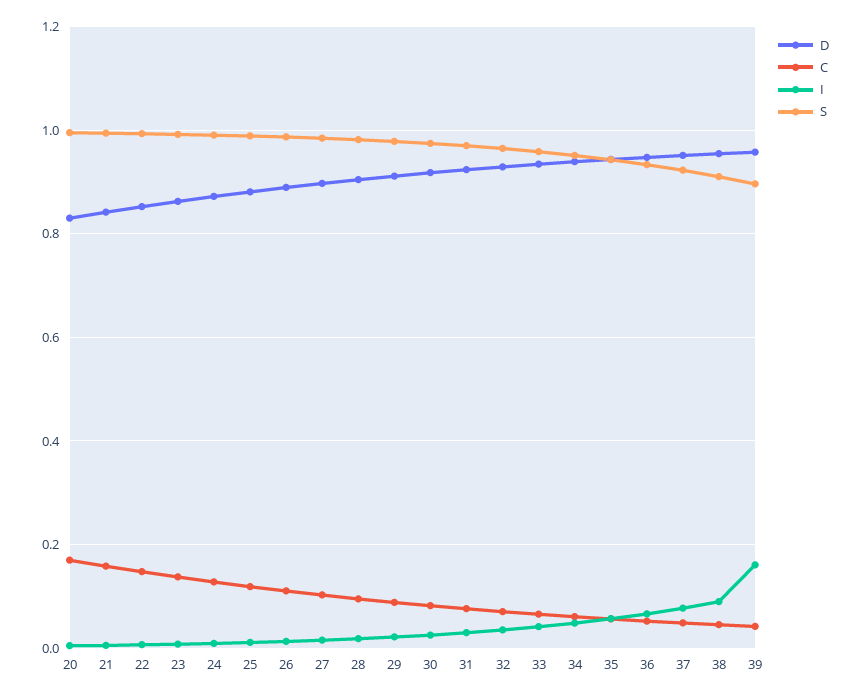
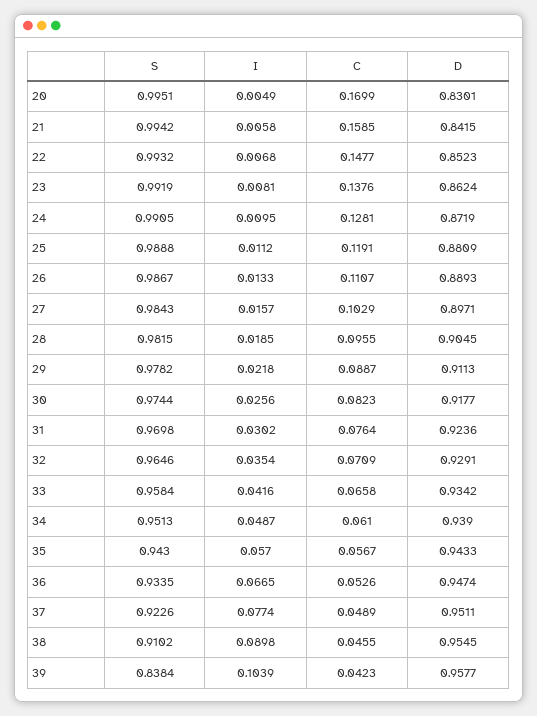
I, 39: 0.16 -> 0.1039
S, 39: 0.9 -> 0.8384

